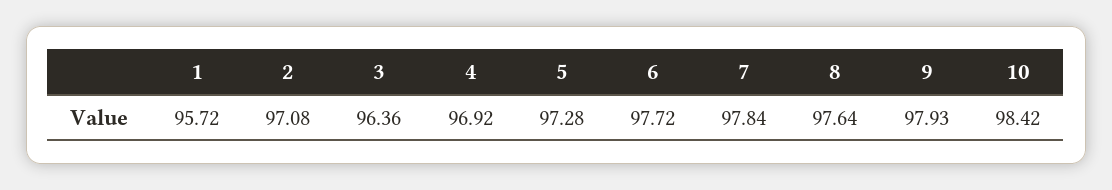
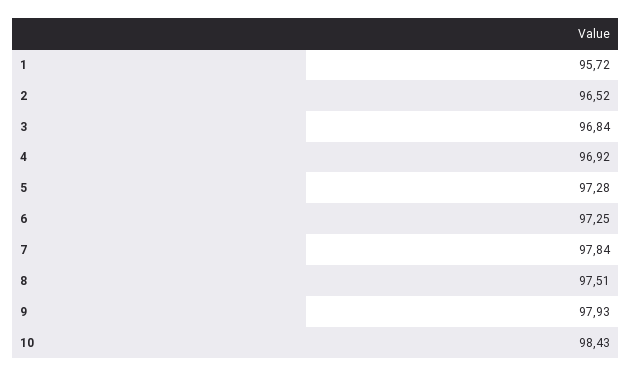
2: 97.08 -> 96.52
3: 96.36 -> 96.84
6: 97.72 -> 97.25
8: 97.64 -> 97.51
10: 98.42 -> 98.43

